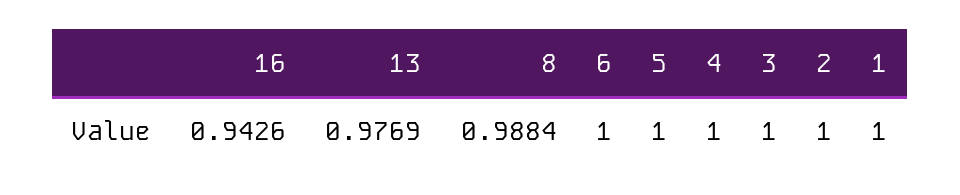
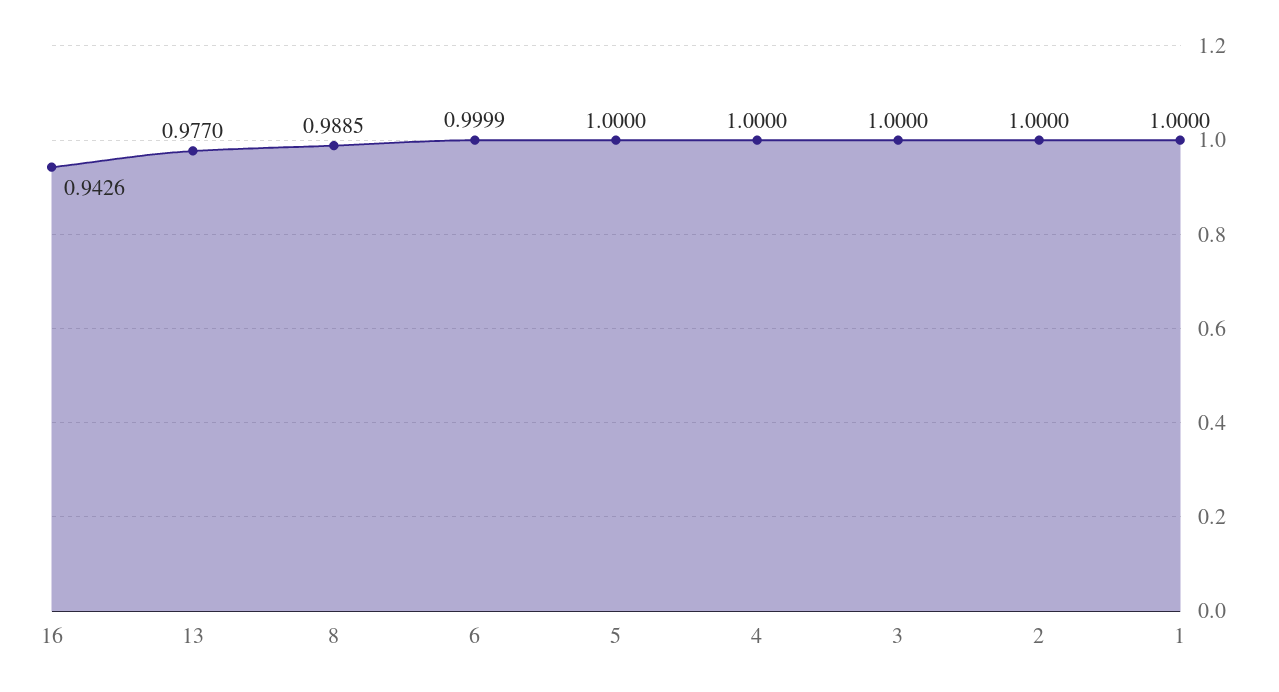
13: 0.9769 -> 0.977
8: 0.9884 -> 0.9885
6: 1 -> 0.9999

